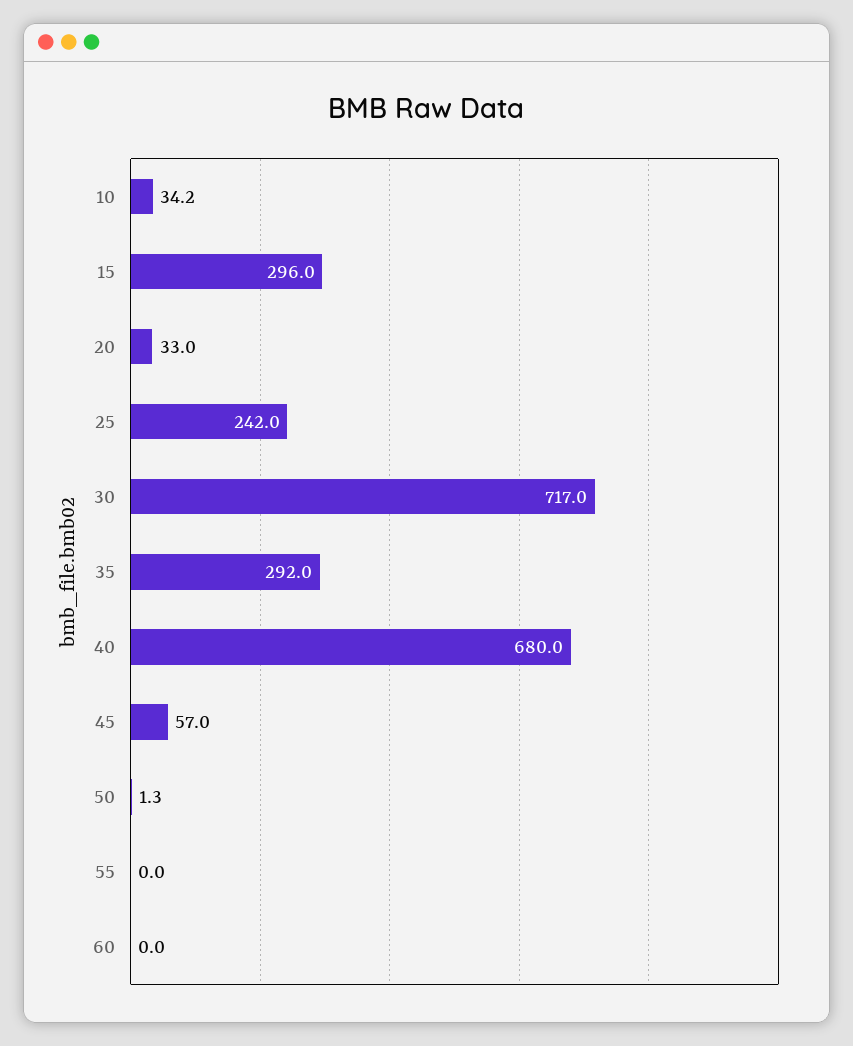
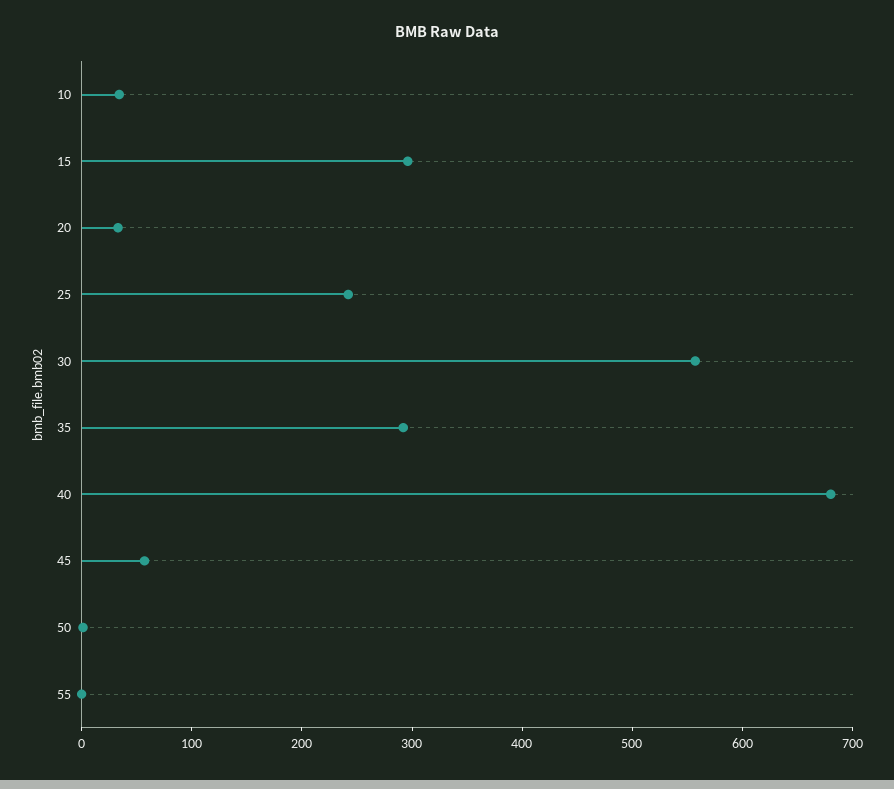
30: 717 -> 560
60: 0 -> none

